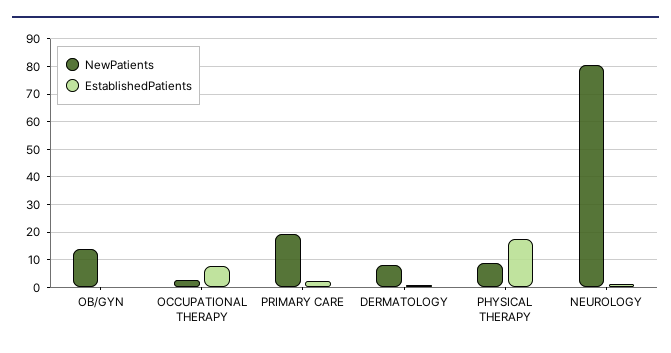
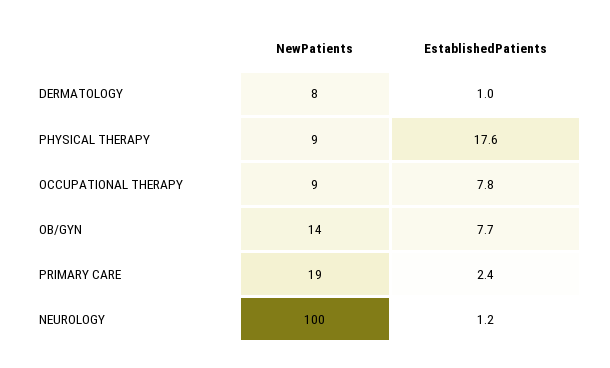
EstablishedPatients, OB/GYN: 0 -> 7.7
NewPatients, OCCUPATIONAL THERAPY: 2.5 -> 9
NewPatients, NEUROLOGY: 80 -> 100

